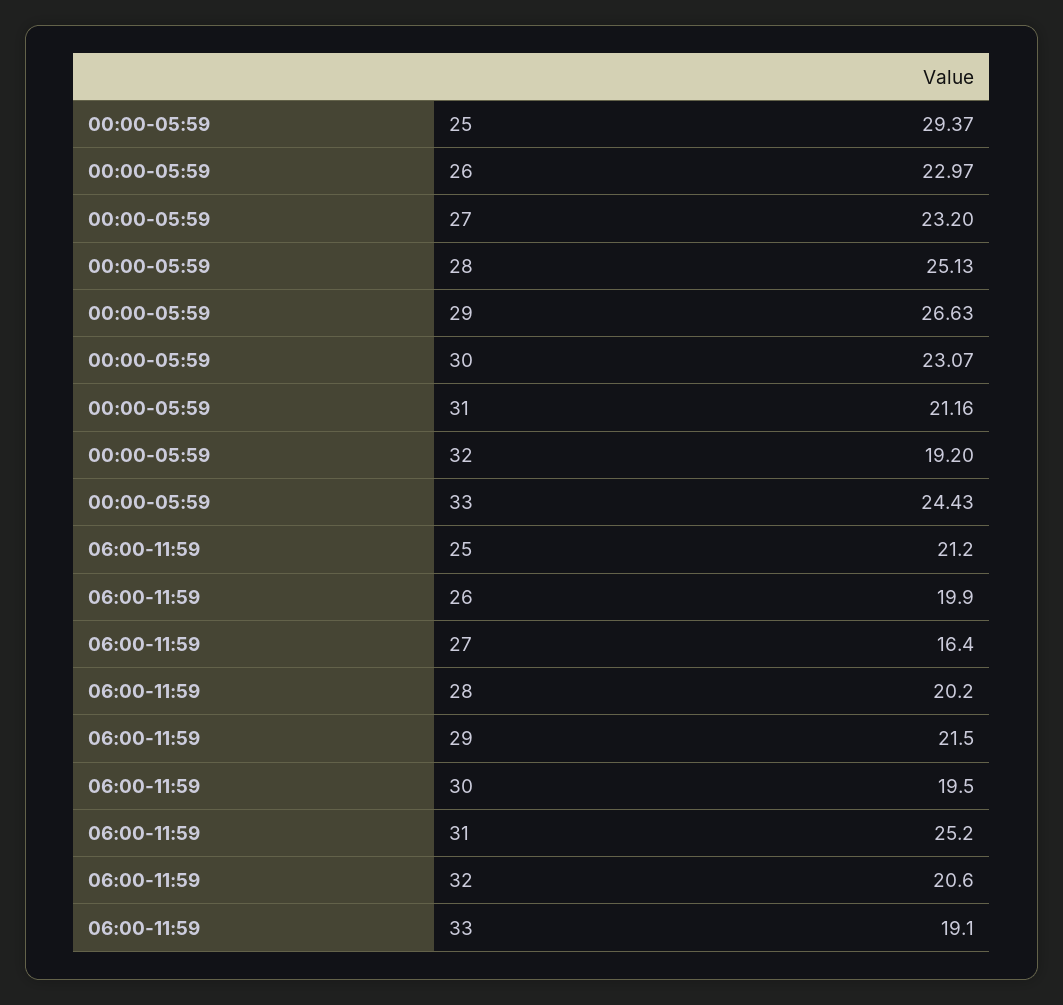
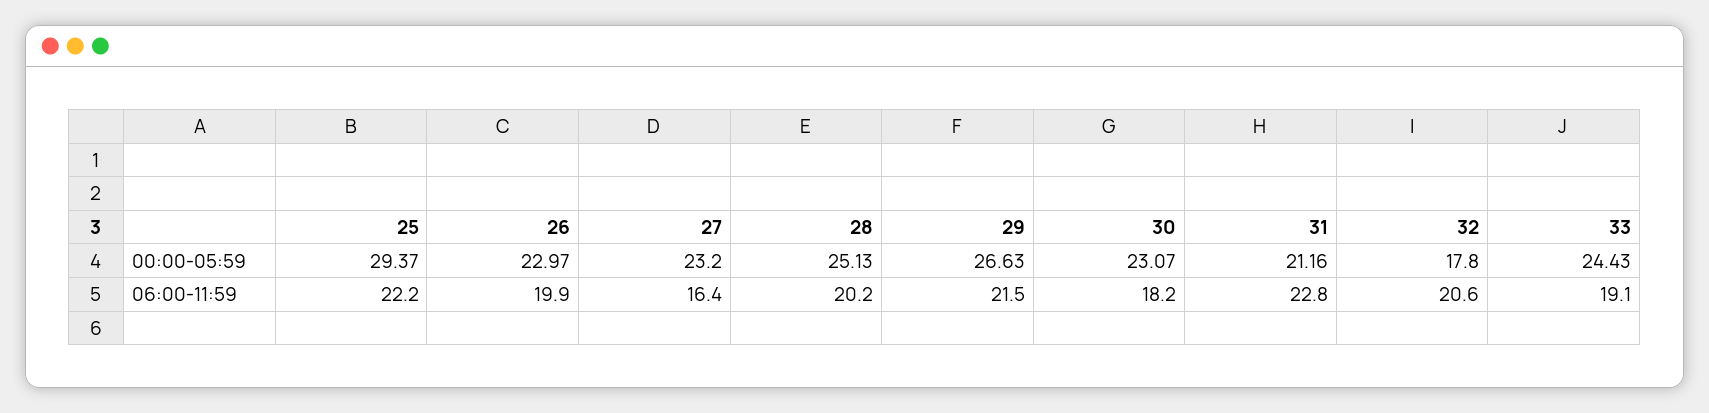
00:00-05:59, 32: 19.2 -> 17.8
06:00-11:59, 25: 21.2 -> 22.2
06:00-11:59, 30: 19.5 -> 18.2
06:00-11:59, 31: 25.2 -> 22.8

